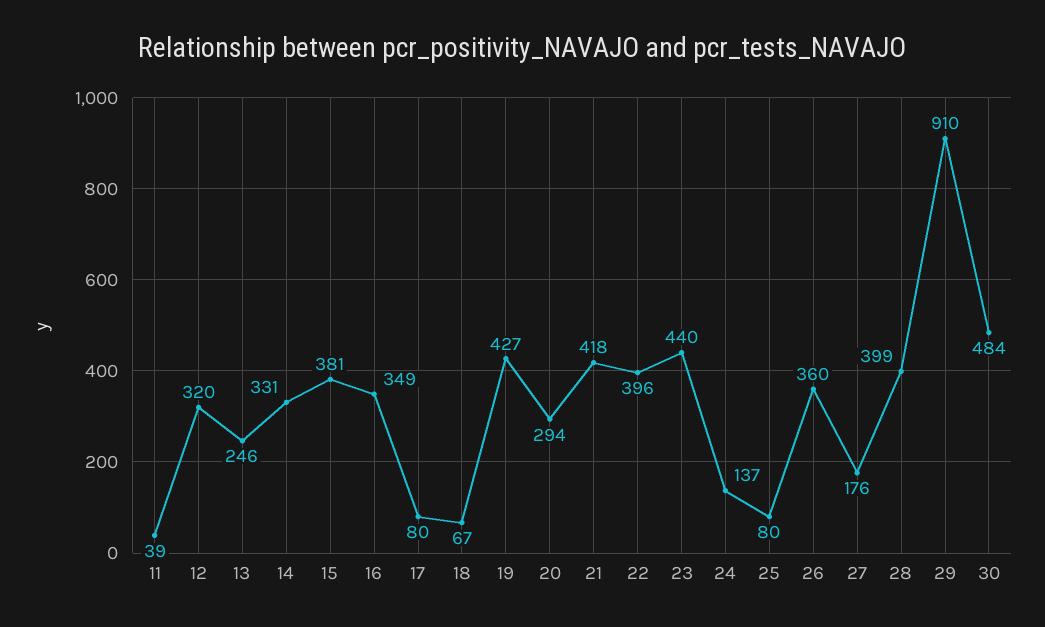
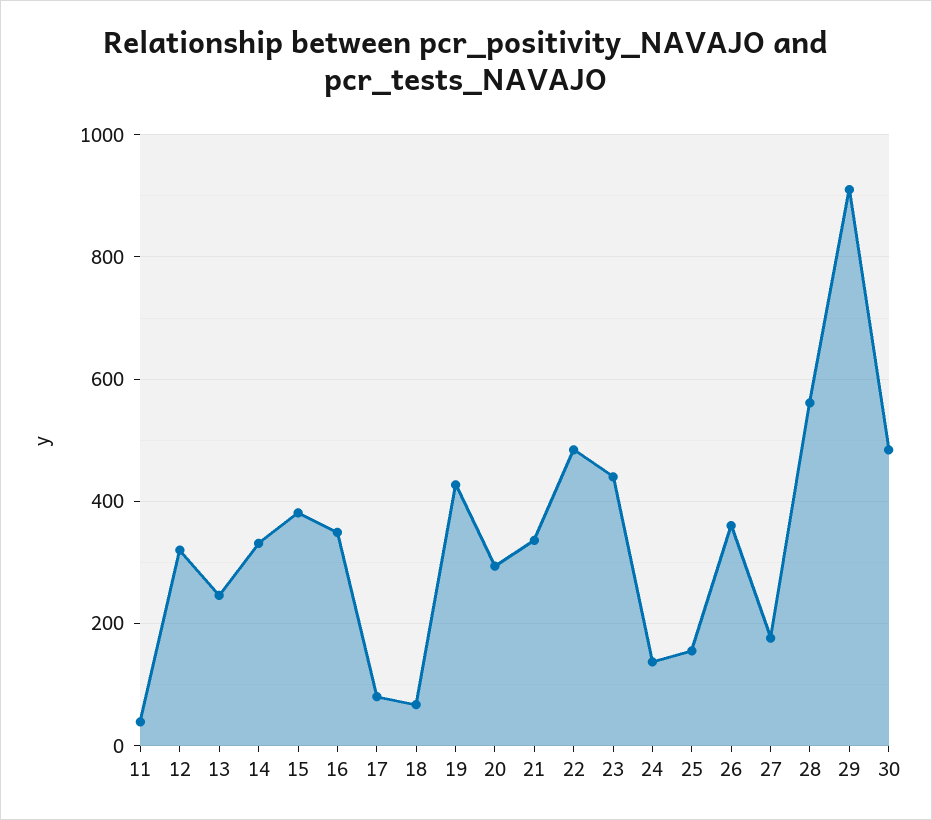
21: 418 -> 340
22: 396 -> 480
25: 80 -> 160
28: 399 -> 560

